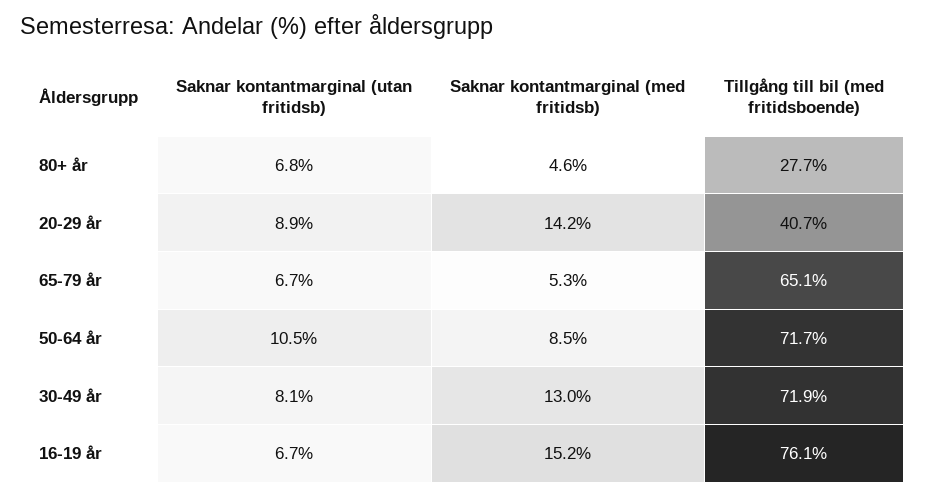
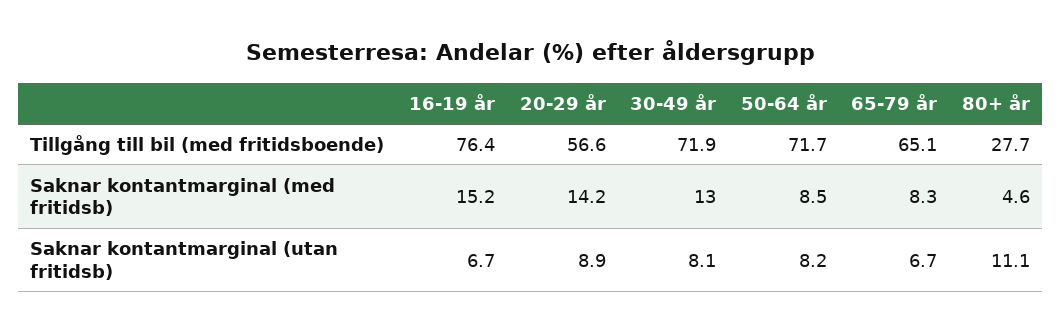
Saknar kontantmarginal (utan fritidsb), 80+ år: 6.8 -> 11.1
Tillgång till bil (med fritidsboende), 20-29 år: 40.7 -> 56.6
Saknar kontantmarginal (med fritidsb), 65-79 år: 5.3 -> 8.3
Saknar kontantmarginal (utan fritidsb), 50-64 år: 10.5 -> 8.2
Tillgång till bil (med fritidsboende), 16-19 år: 76.1 -> 76.4

